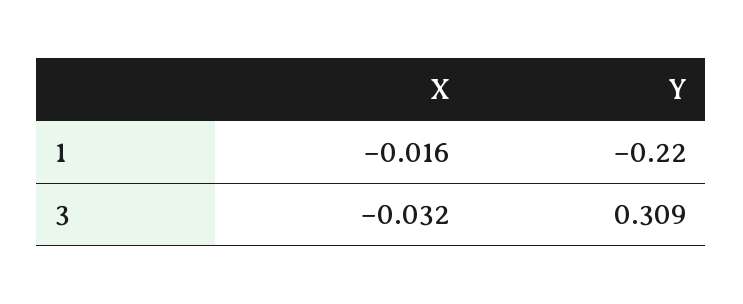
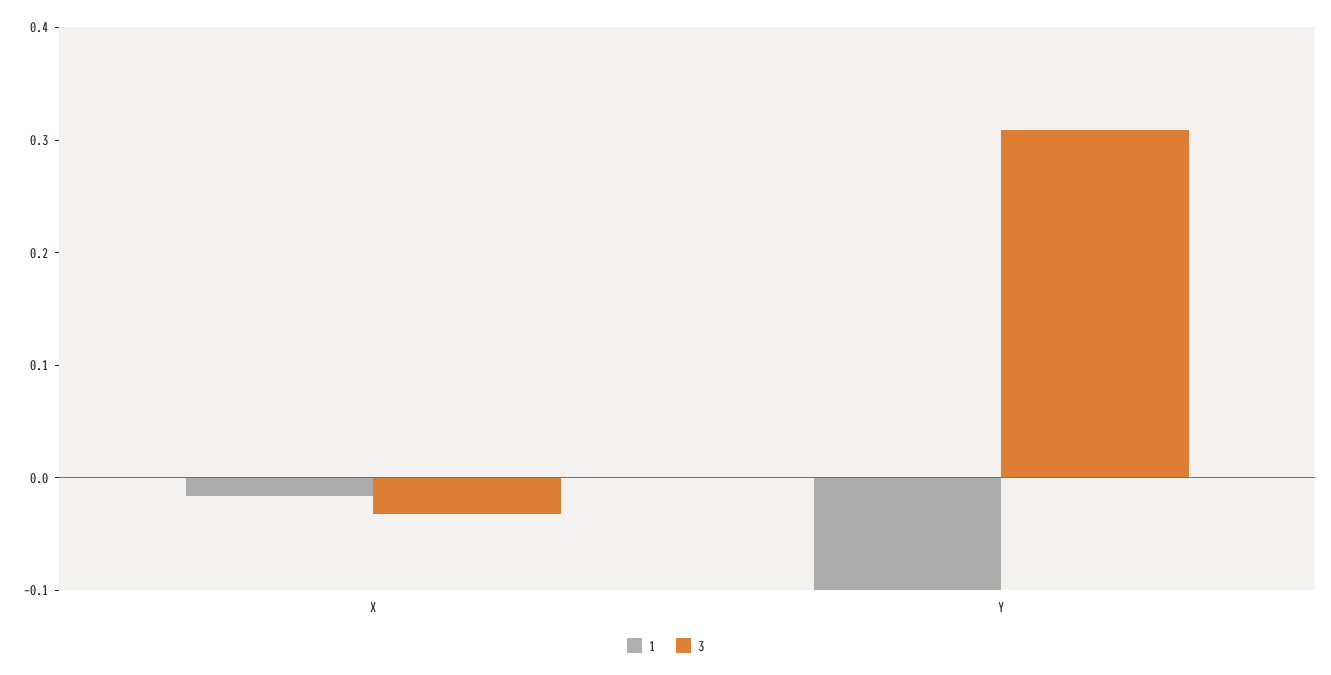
1, Y: -0.22 -> -0.1

